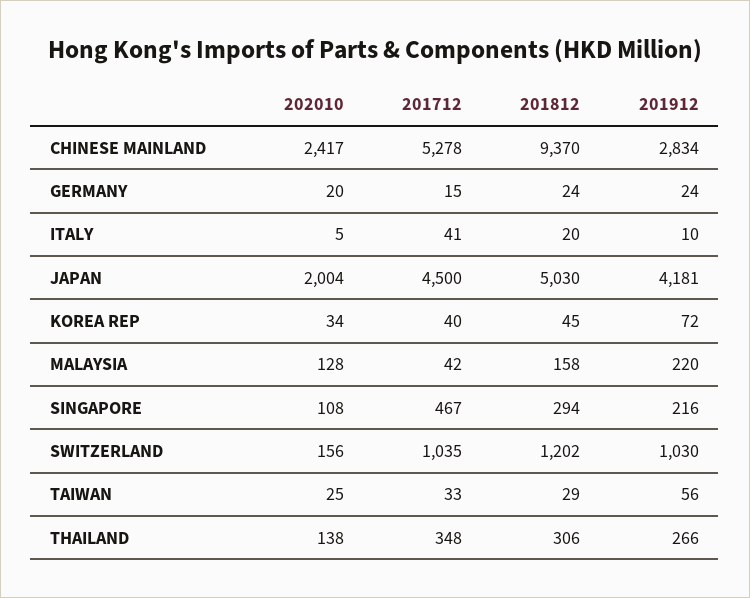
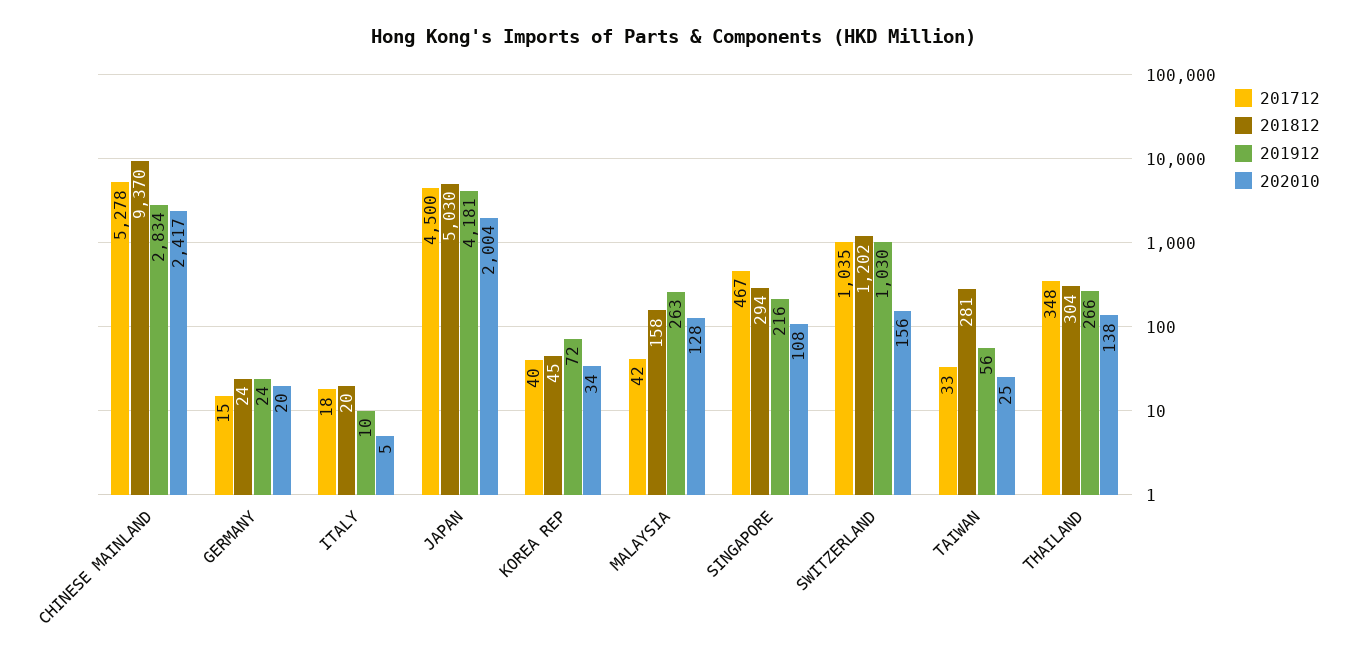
201712, ITALY: 41 -> 18
201912, MALAYSIA: 220 -> 263
201812, TAIWAN: 29 -> 281
201812, THAILAND: 306 -> 304

